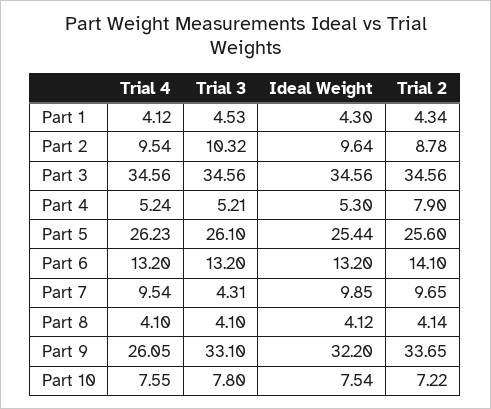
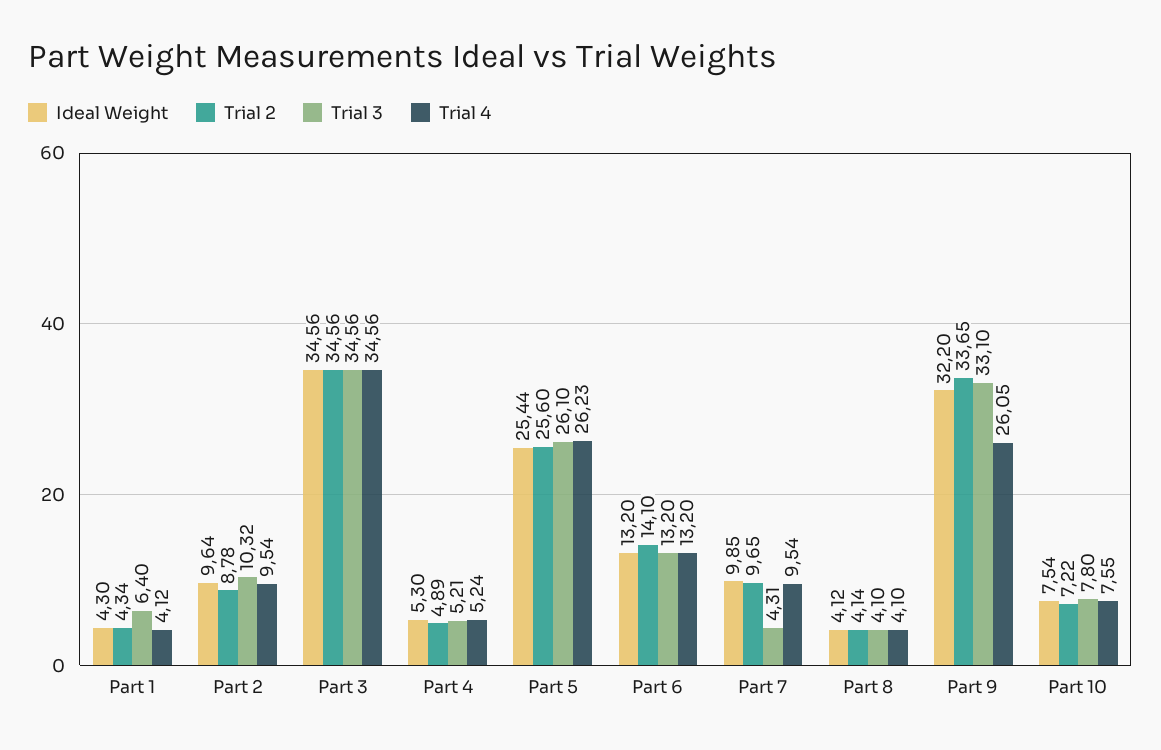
Trial 3, Part 1: 4.53 -> 6.4
Trial 2, Part 4: 7.9 -> 4.89

